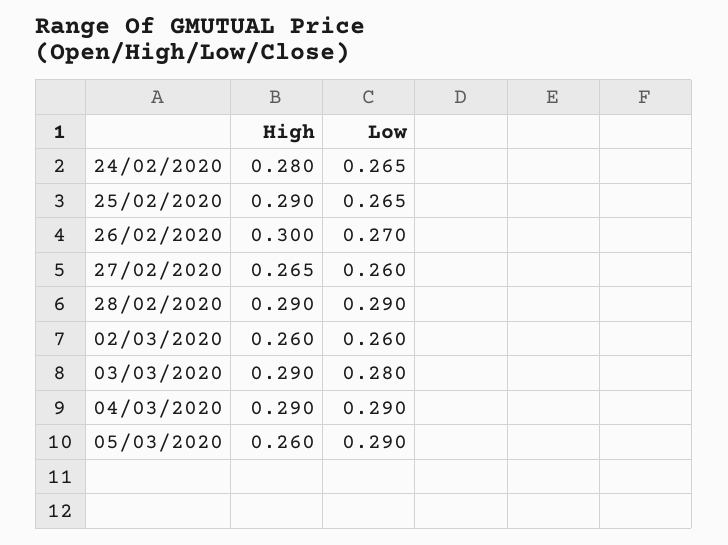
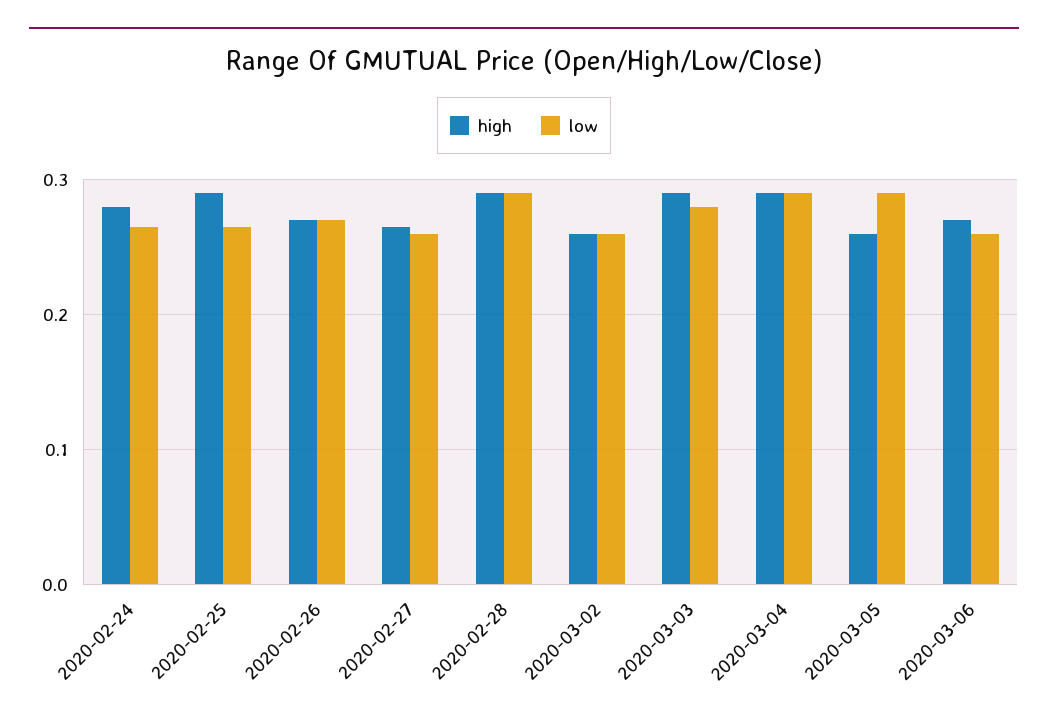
High, 26/02/2020: 0.3 -> 0.27
High, 2020-03-06: none -> 0.27
Low, 2020-03-06: none -> 0.26

